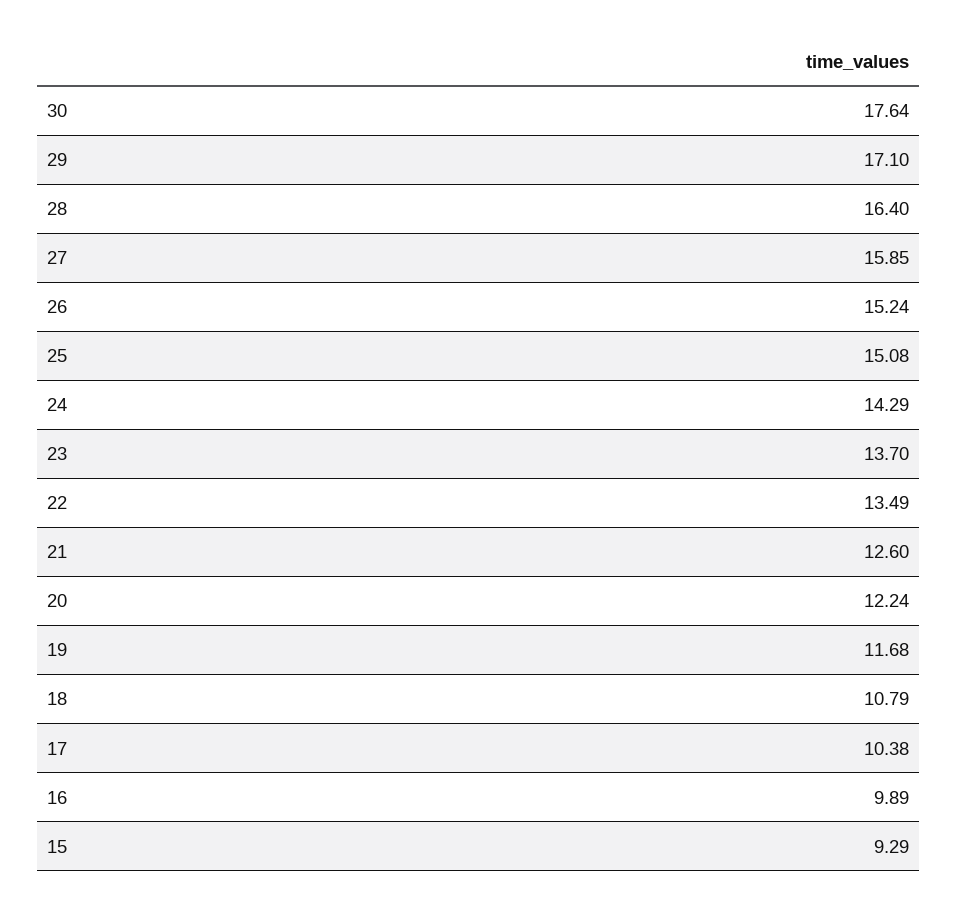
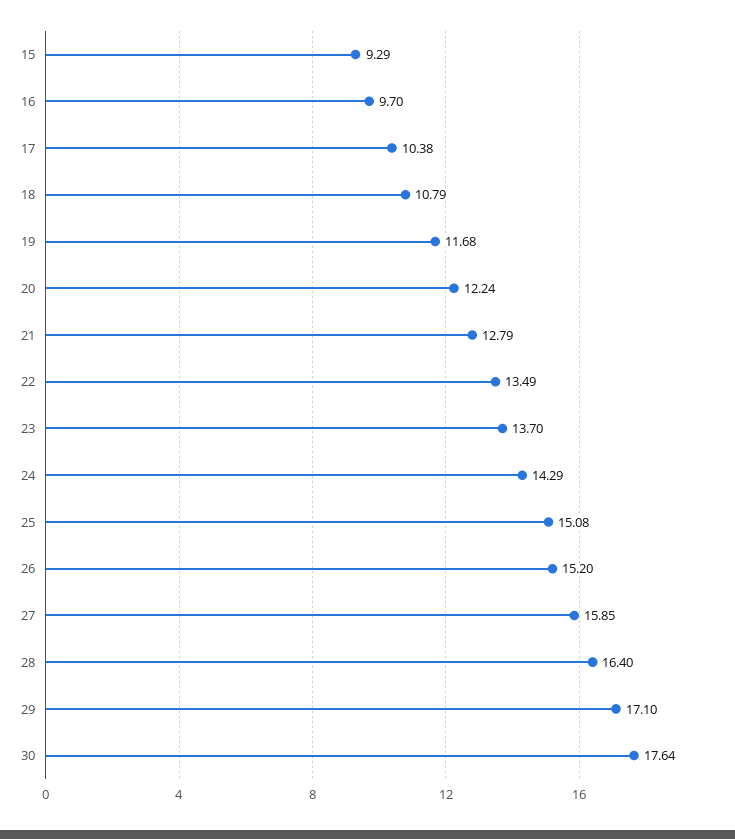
26: 15.24 -> 15.2
21: 12.6 -> 12.79
16: 9.89 -> 9.7

